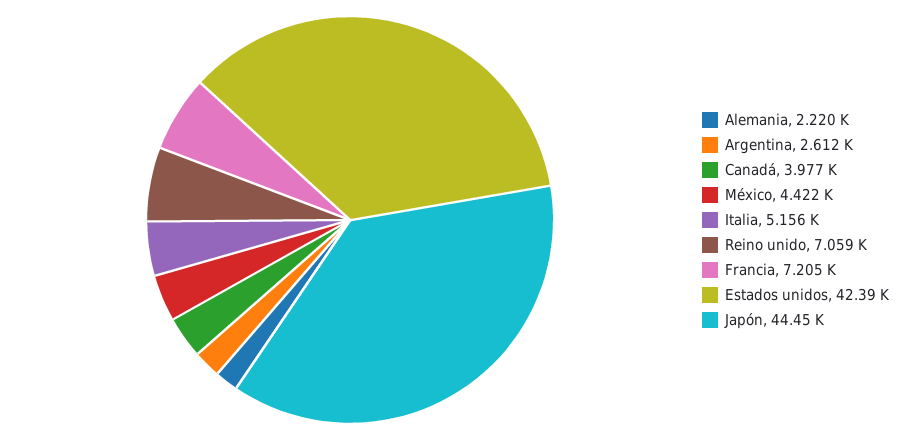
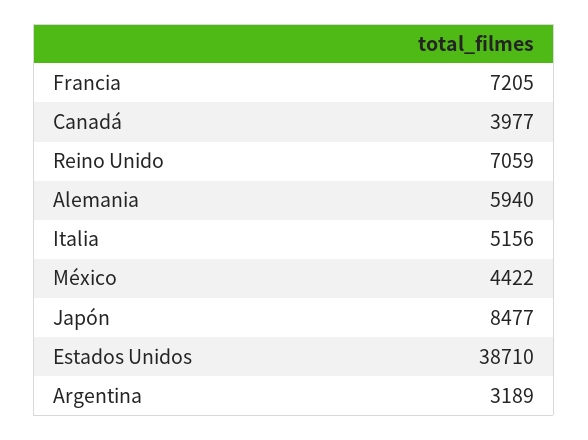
Alemania: 2220 -> 5940
Argentina: 2612 -> 3189
Estados unidos: 42390 -> 38710
Japón: 44450 -> 8477

